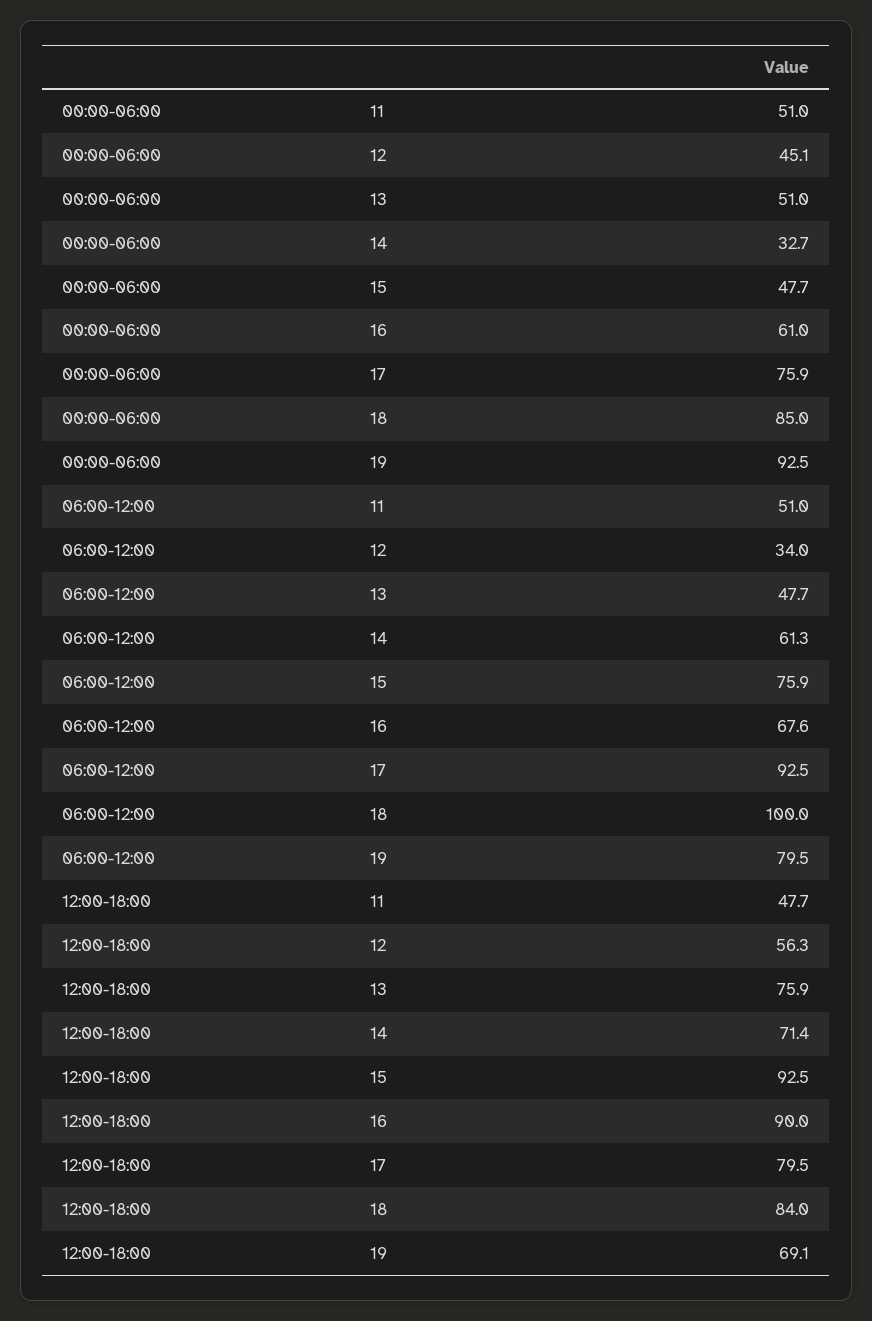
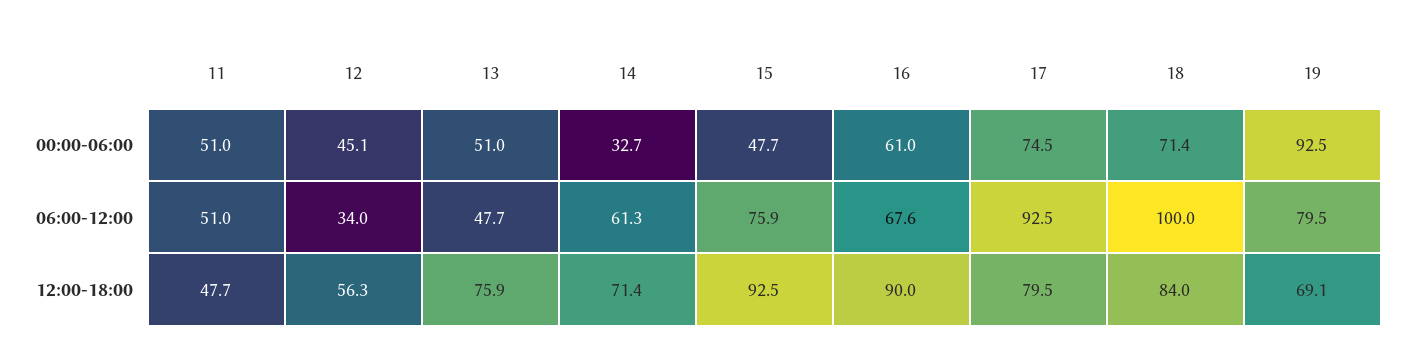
00:00-06:00, 17: 75.9 -> 74.5
00:00-06:00, 18: 85 -> 71.4

